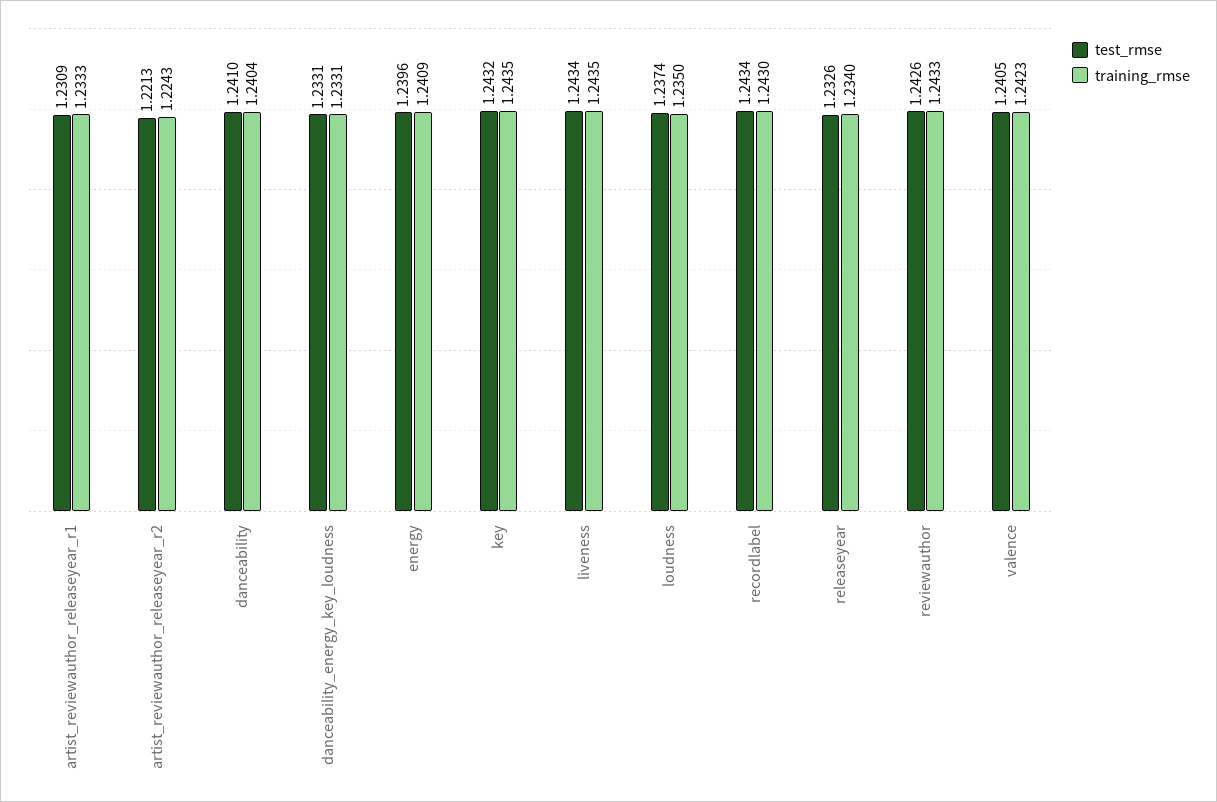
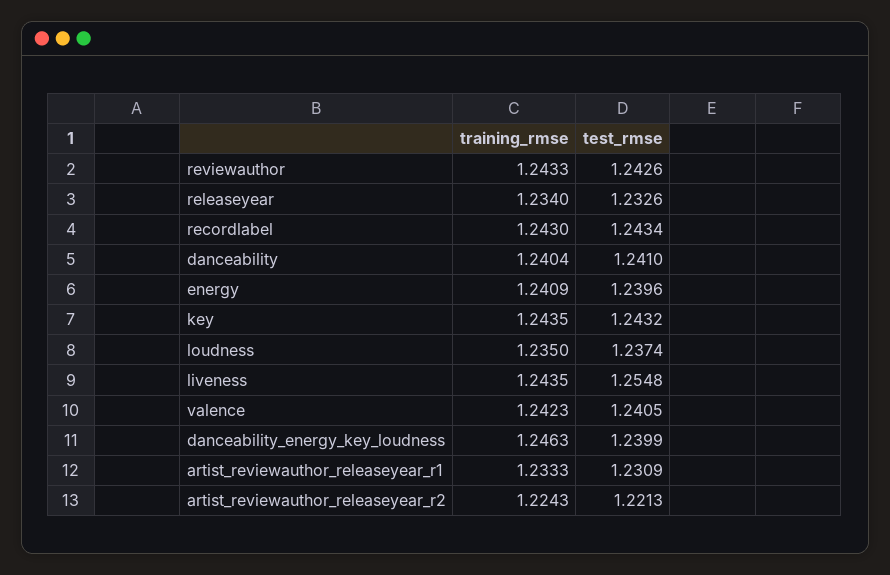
test_rmse, danceability_energy_key_loudness: 1.2331 -> 1.2399
training_rmse, danceability_energy_key_loudness: 1.2331 -> 1.2463
test_rmse, liveness: 1.2434 -> 1.2548

